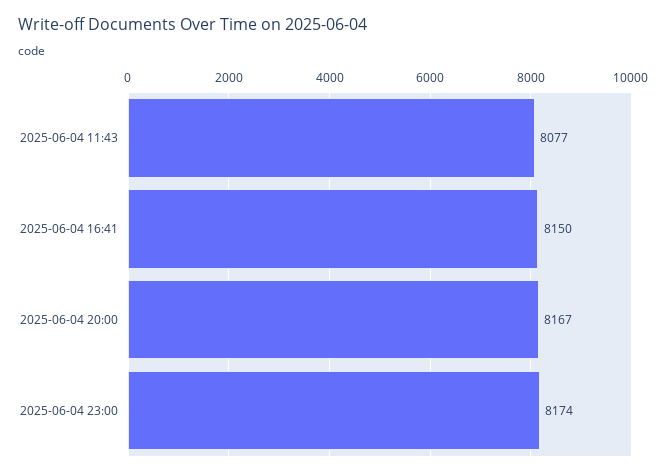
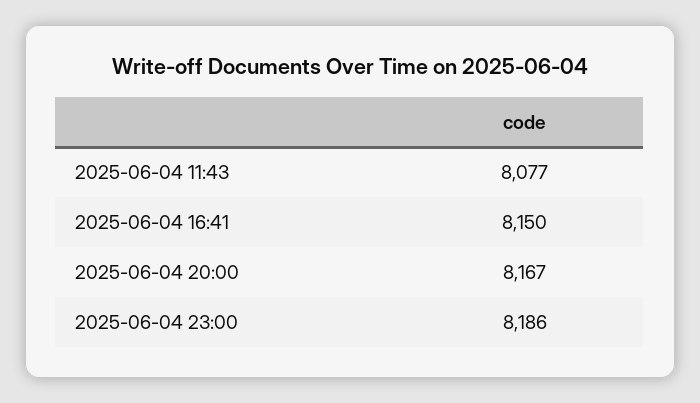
2025-06-04 23:00: 8174 -> 8186

